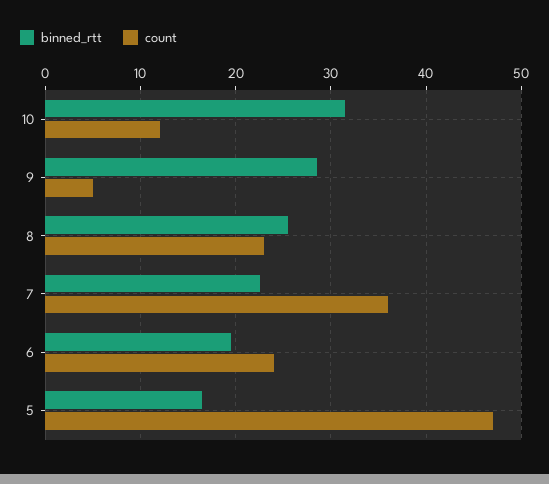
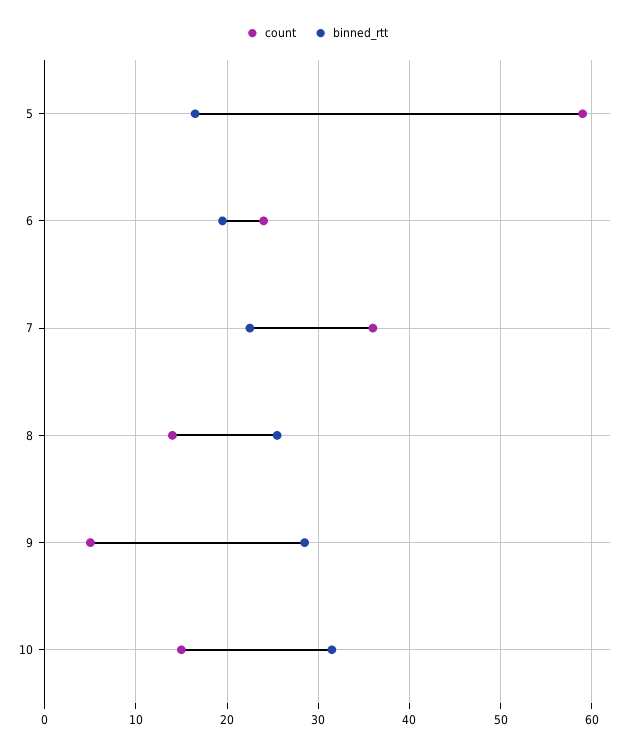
count, 10: 12 -> 15
count, 8: 23 -> 14
count, 5: 47 -> 59

